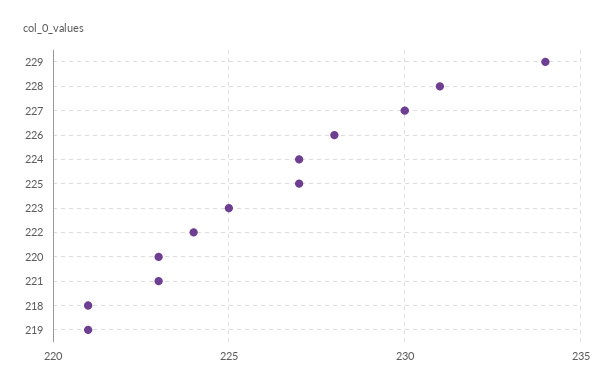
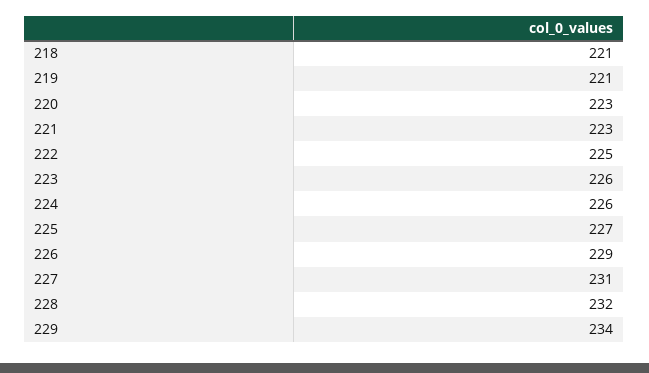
228: 231 -> 232
227: 230 -> 231
226: 228 -> 229
224: 227 -> 226
223: 225 -> 226
222: 224 -> 225

